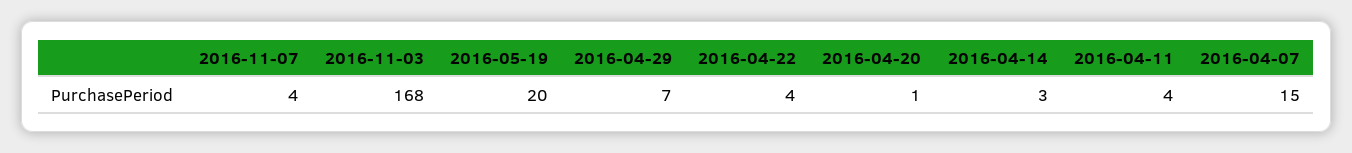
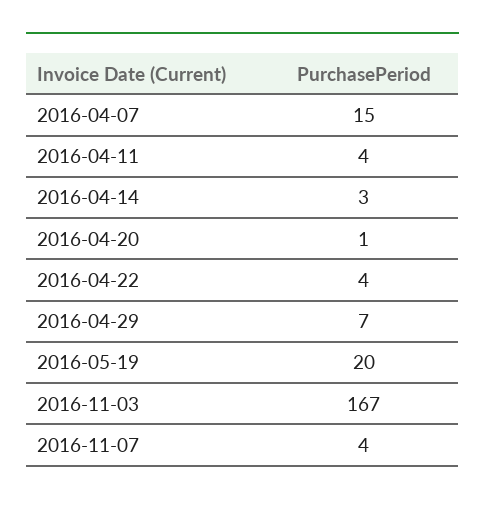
2016-11-03: 168 -> 167

